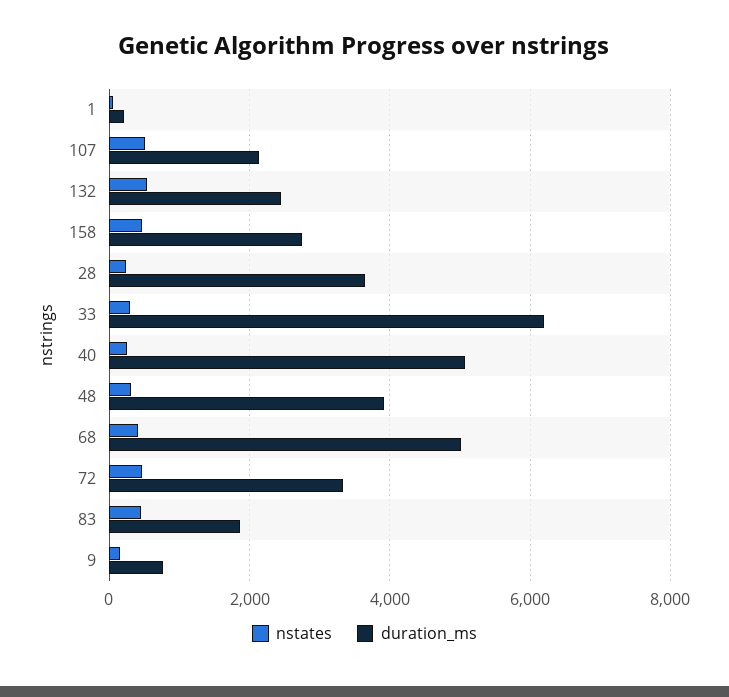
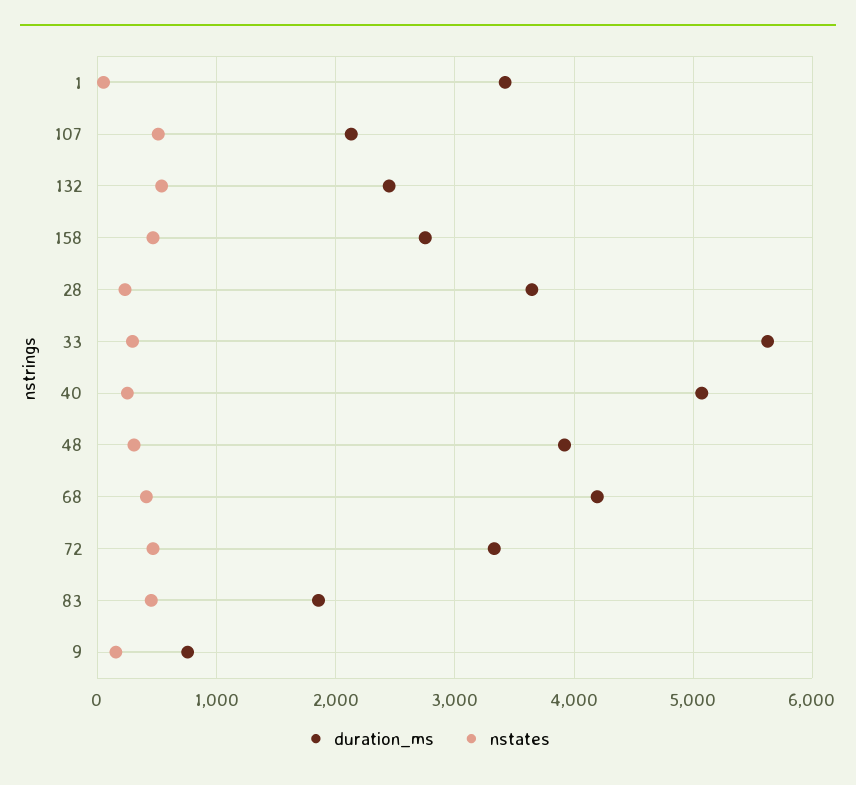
duration_ms, 1: 200 -> 3400
duration_ms, 33: 6200 -> 5600
duration_ms, 68: 5000 -> 4200

